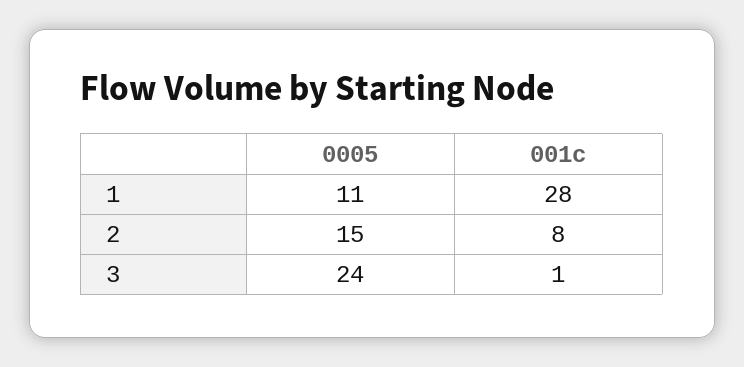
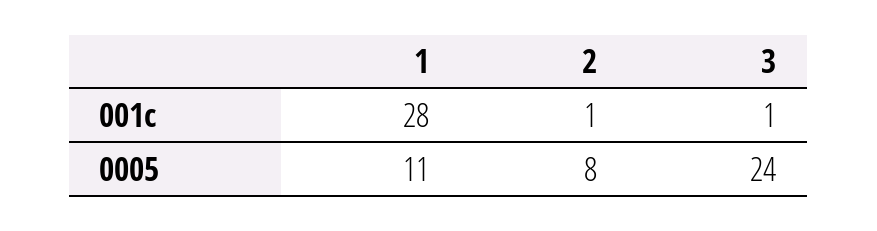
0005, 2: 15 -> 8
001c, 2: 8 -> 1

